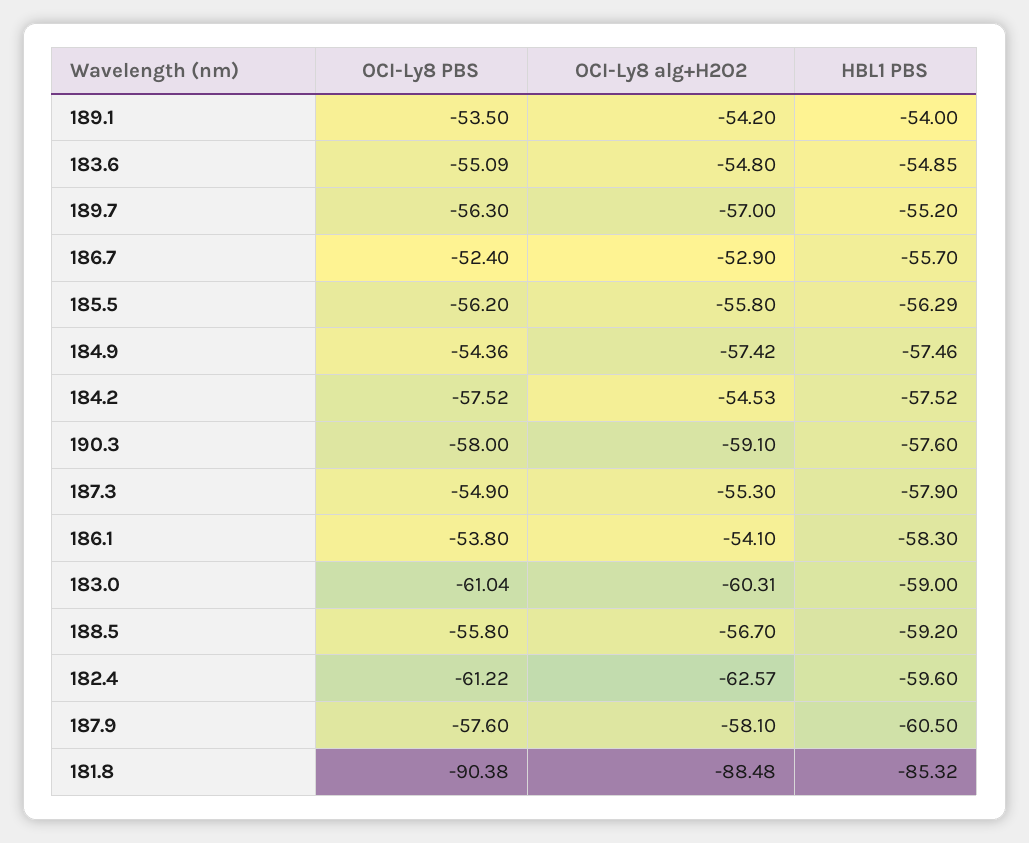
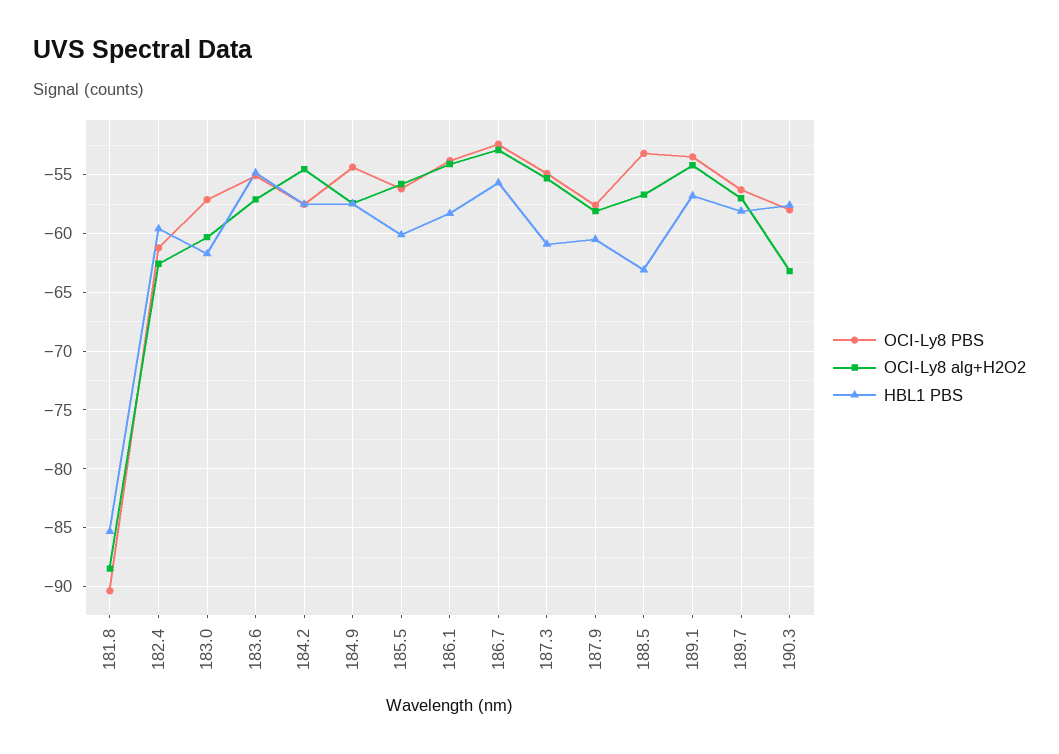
HBL1 PBS, 189.1: -54 -> -57
OCI-Ly8 alg+H2O2, 183.6: -54.8 -> -57
HBL1 PBS, 189.7: -55.2 -> -58
HBL1 PBS, 185.5: -56.29 -> -60
OCI-Ly8 alg+H2O2, 190.3: -59.1 -> -63
HBL1 PBS, 187.3: -57.9 -> -61
OCI-Ly8 PBS, 183.0: -61.04 -> -57
HBL1 PBS, 183.0: -59 -> -62
OCI-Ly8 PBS, 188.5: -55.8 -> -53
HBL1 PBS, 188.5: -59.2 -> -63

